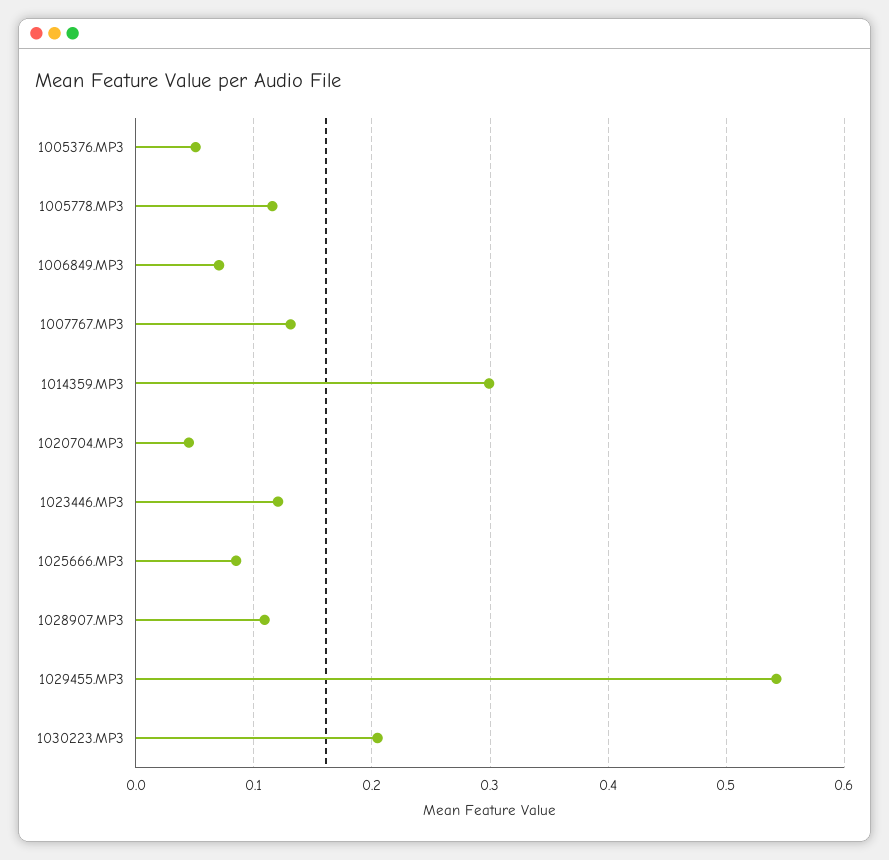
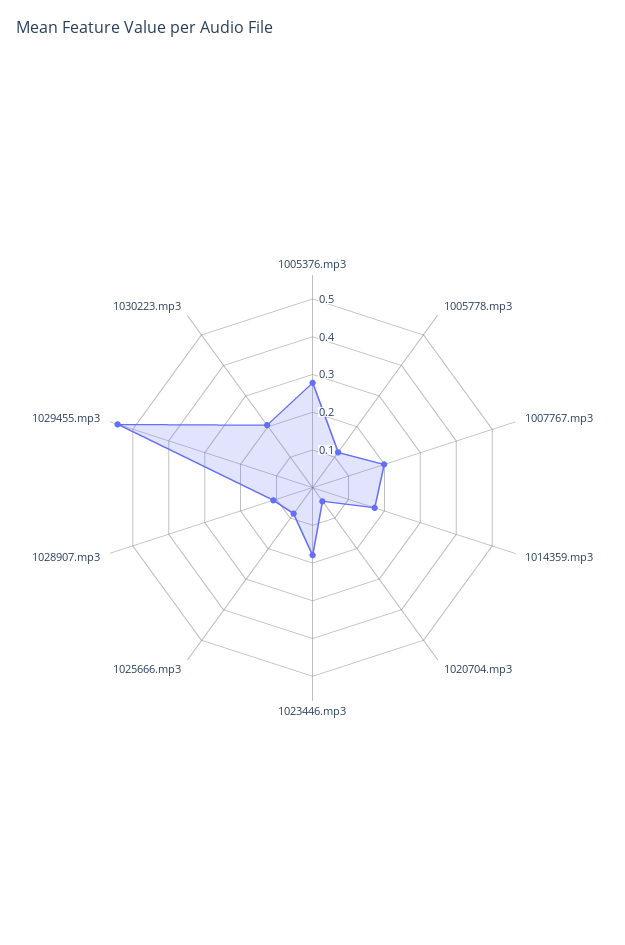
1005376.MP3: 0.05 -> 0.275
1006849.MP3: 0.07 -> none
1007767.MP3: 0.13 -> 0.2
1014359.MP3: 0.3 -> 0.175
1023446.MP3: 0.12 -> 0.175

